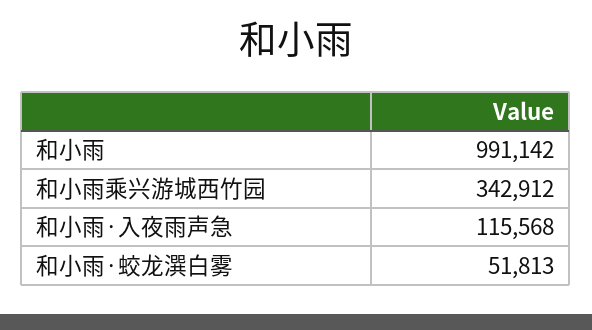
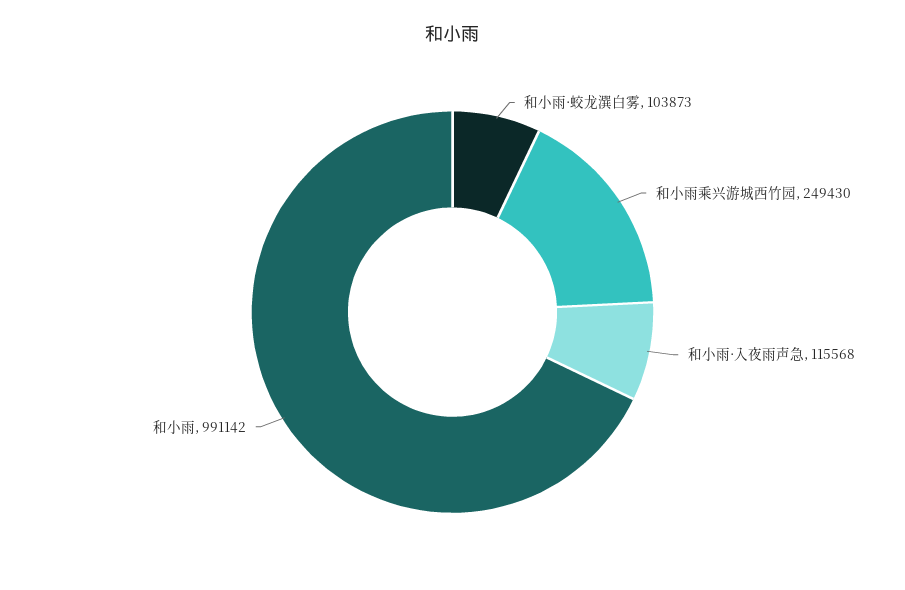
和小雨乘兴游城西竹园: 342912 -> 249430
和小雨·蛟龙潠白雾: 51813 -> 103873

